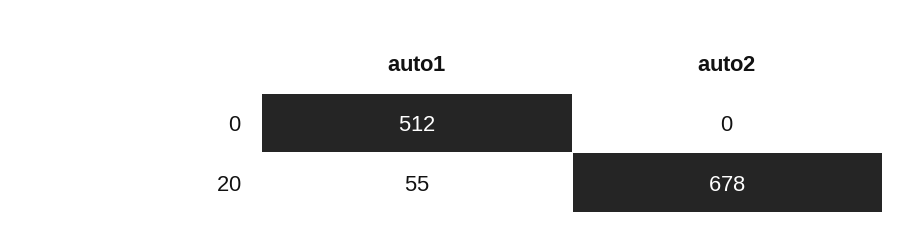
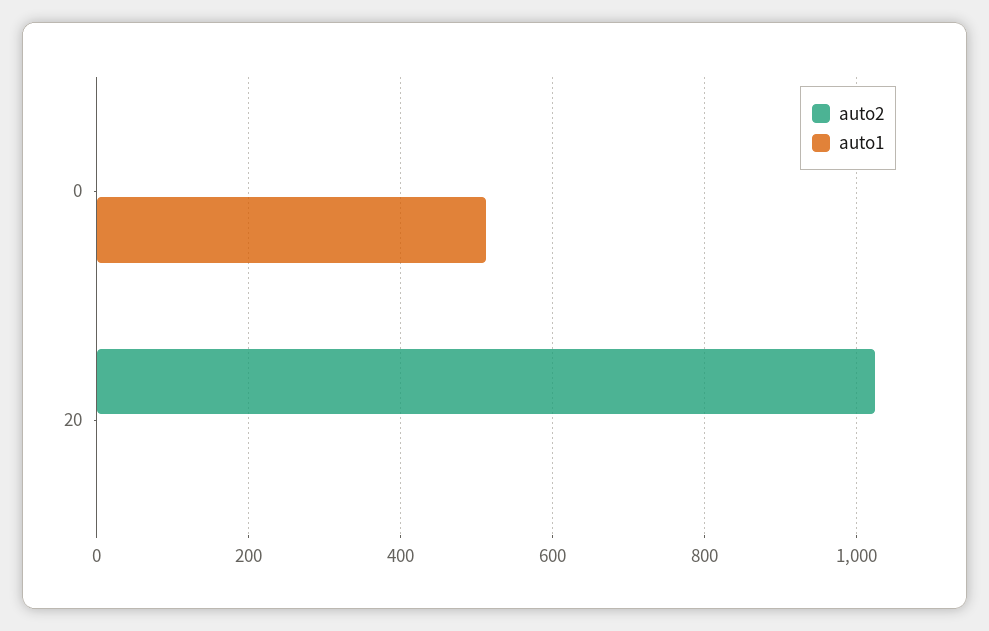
auto1, 20: 55 -> 0
auto2, 20: 678 -> 1020

